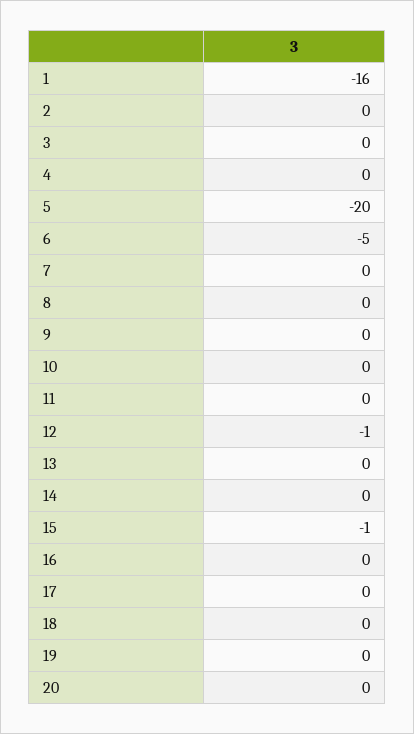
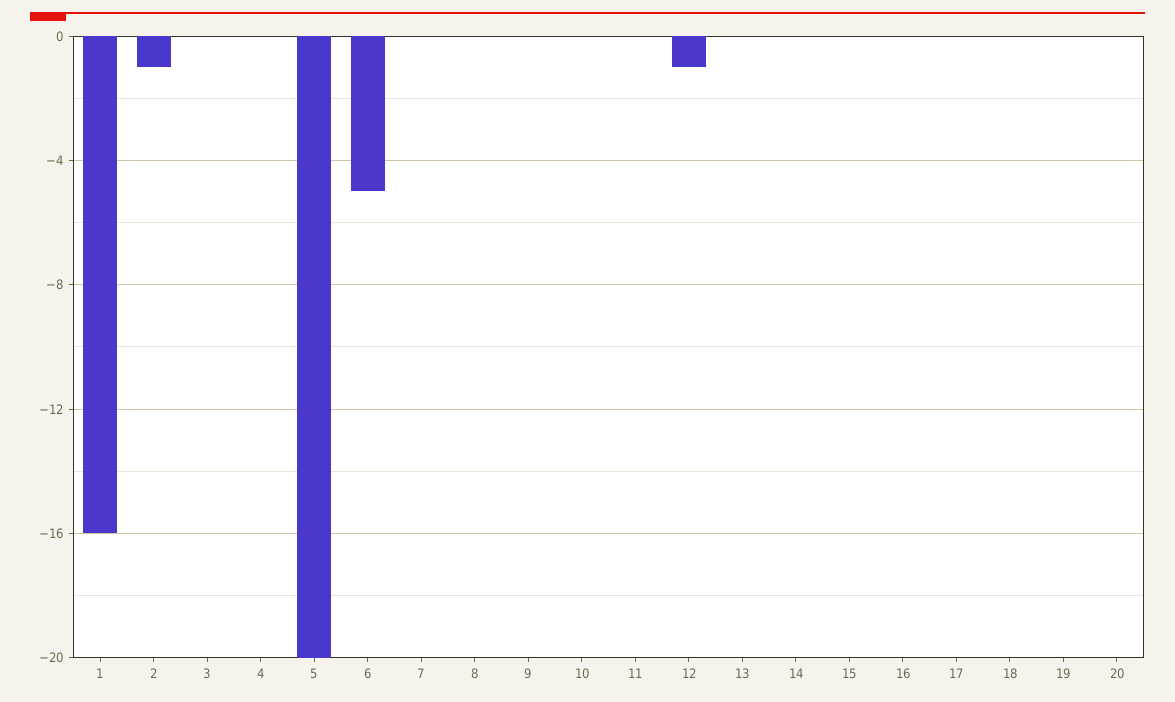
2: 0 -> -1
15: -1 -> 0

